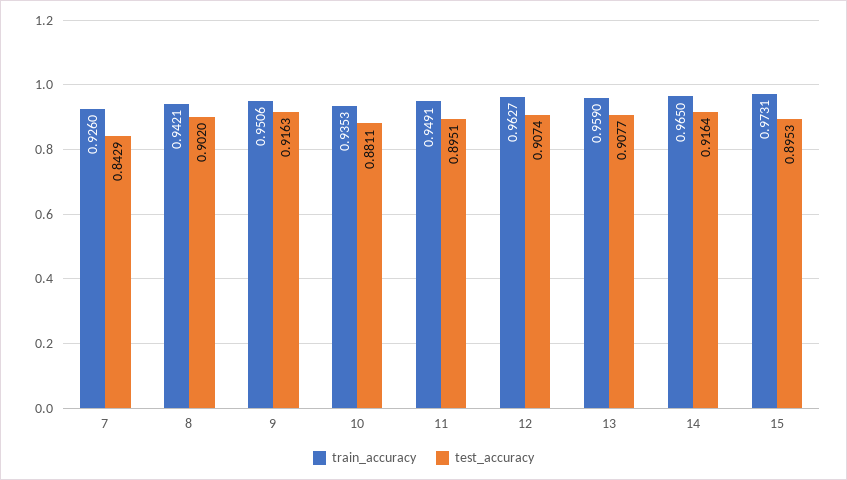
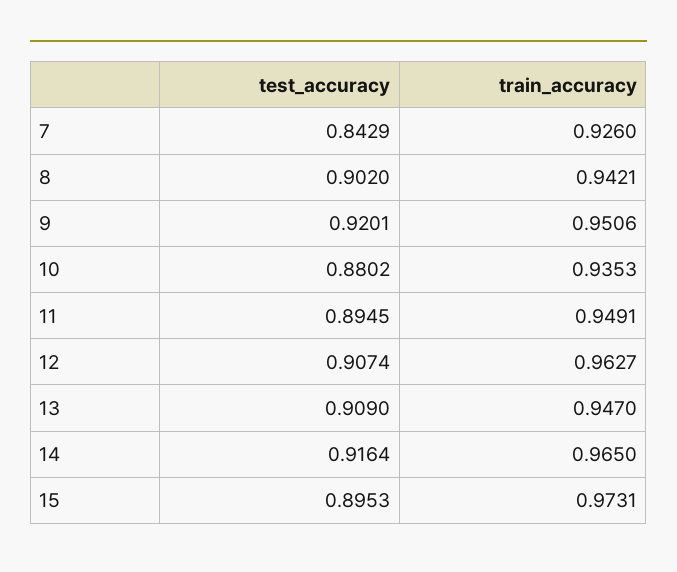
test_accuracy, 9: 0.9163 -> 0.9201
test_accuracy, 10: 0.8811 -> 0.8802
test_accuracy, 11: 0.8951 -> 0.8945
train_accuracy, 13: 0.959 -> 0.947
test_accuracy, 13: 0.9077 -> 0.909

